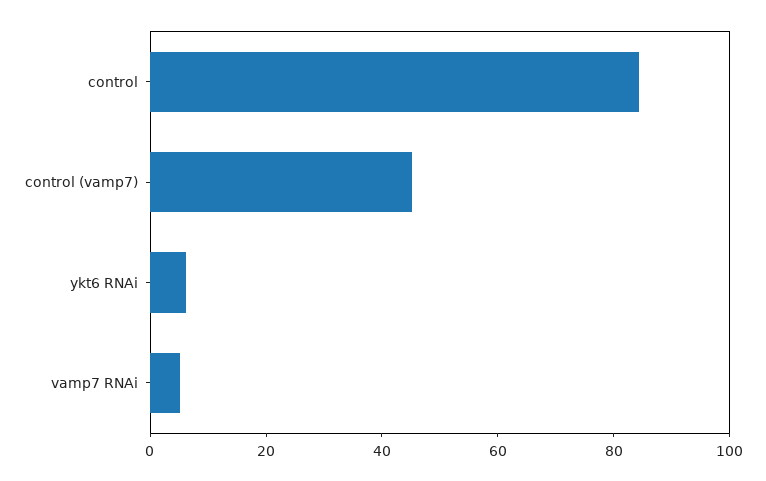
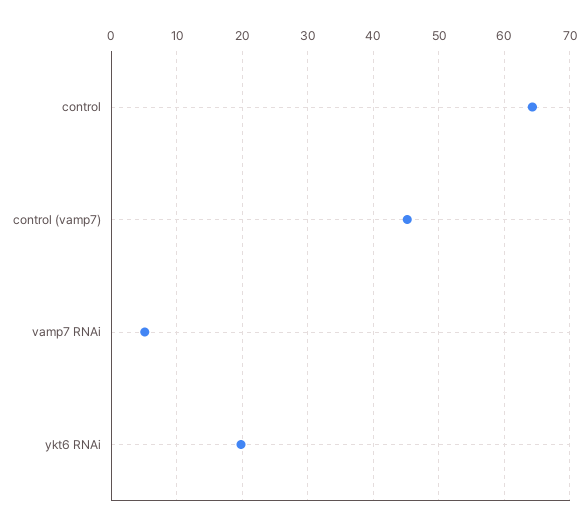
control: 85 -> 64
ykt6 RNAi: 5 -> 20

